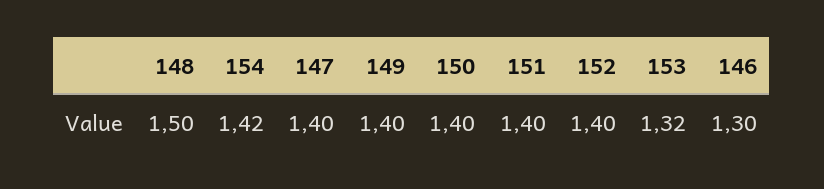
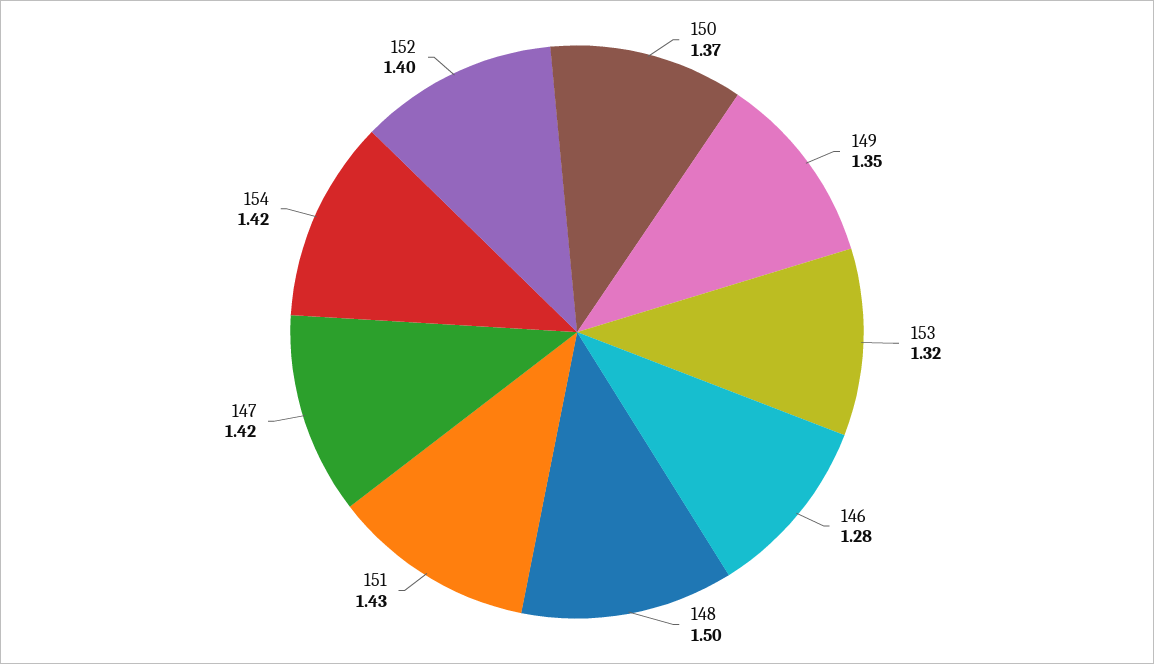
147: 1.4 -> 1.42
149: 1.4 -> 1.35
150: 1.4 -> 1.37
151: 1.4 -> 1.43
146: 1.3 -> 1.28

